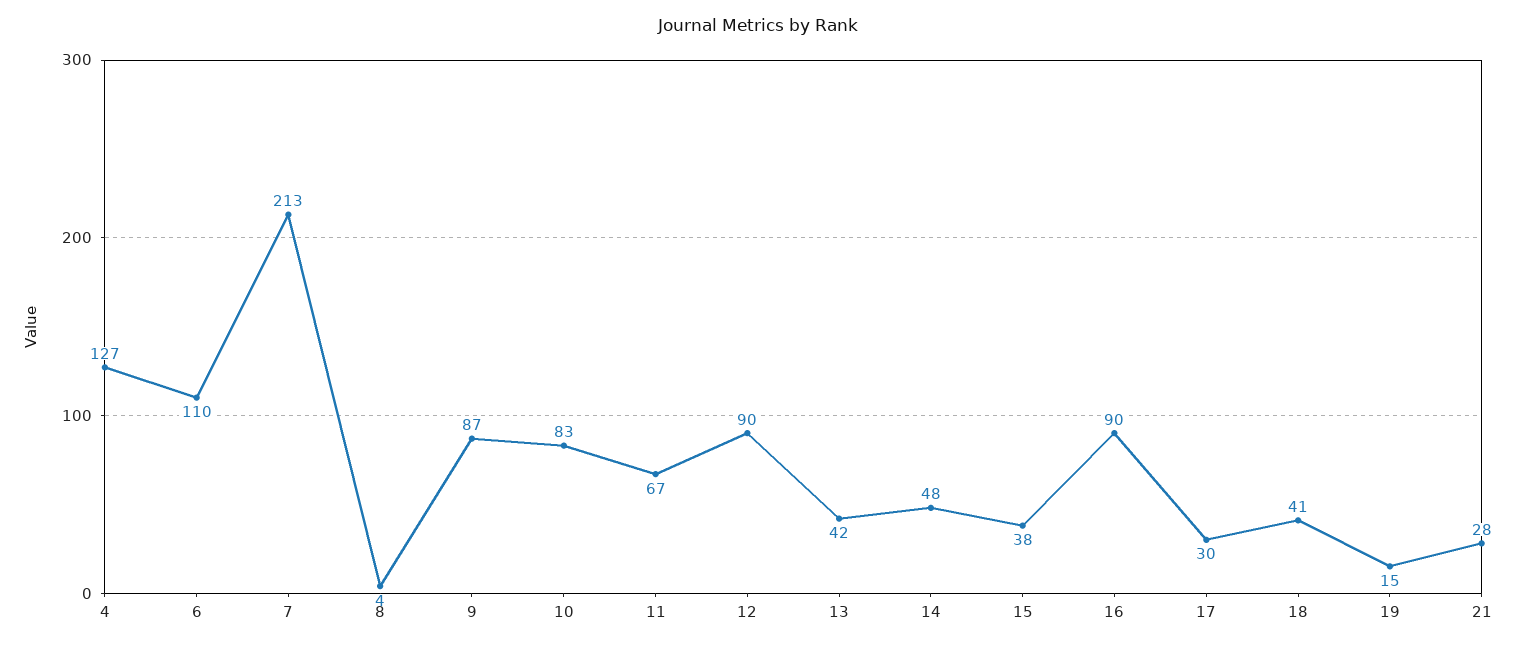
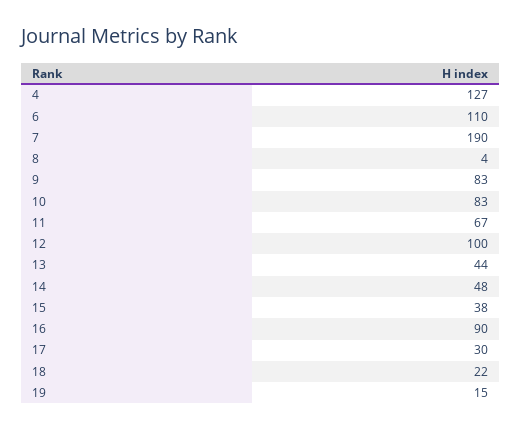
7: 213 -> 190
9: 87 -> 83
12: 90 -> 100
13: 42 -> 44
18: 41 -> 22
21: 28 -> none

